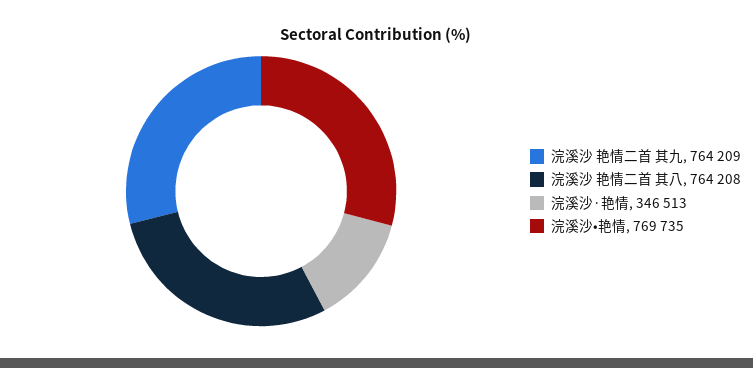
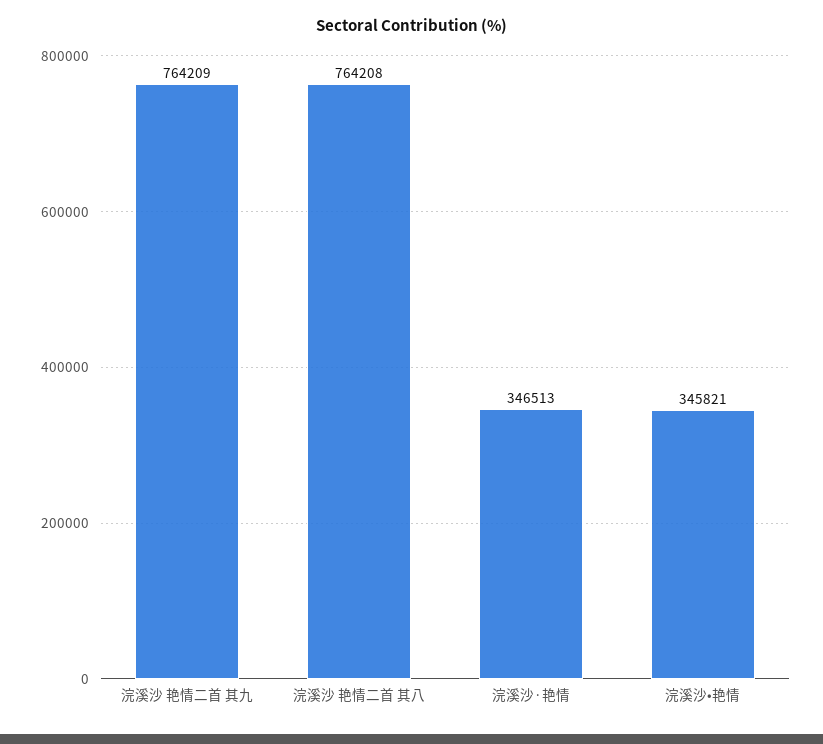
浣溪沙•艳情: 769735 -> 345821

